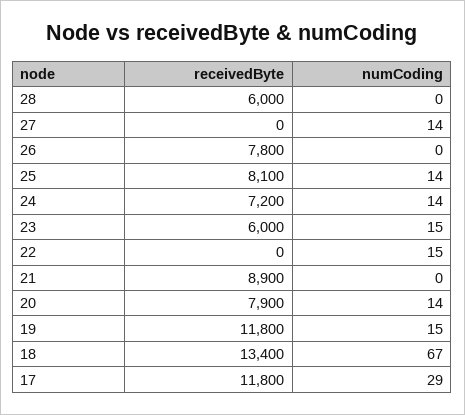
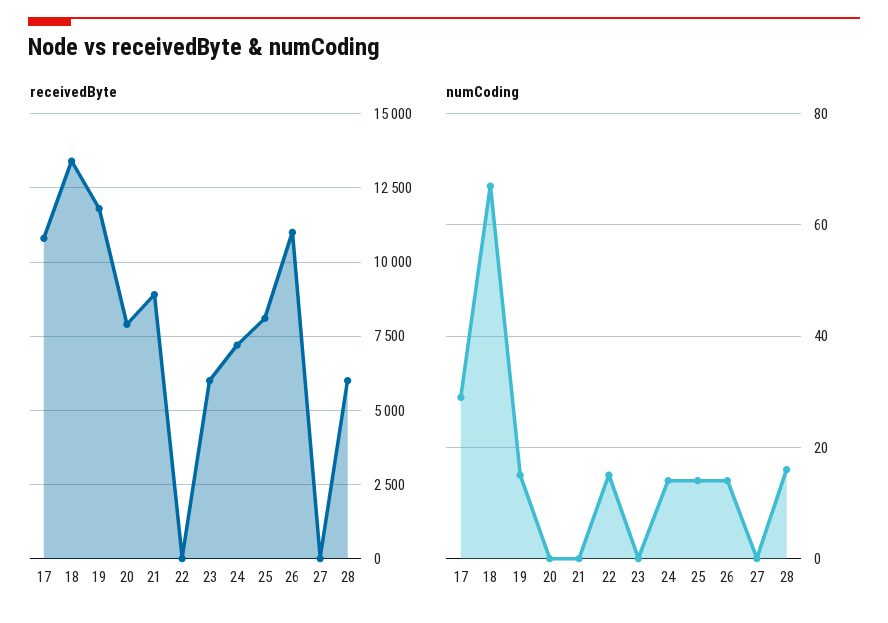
numCoding, 28: 0 -> 15
numCoding, 27: 14 -> 0
receivedByte, 26: 7800 -> 11000
numCoding, 26: 0 -> 15
numCoding, 23: 15 -> 0
numCoding, 20: 14 -> 0
receivedByte, 17: 11800 -> 10750

